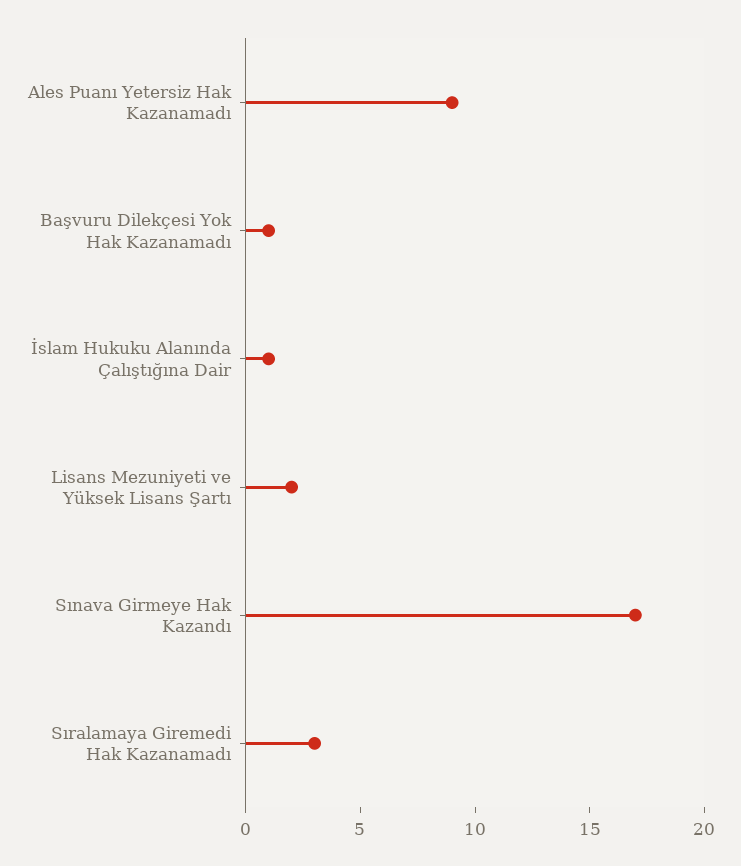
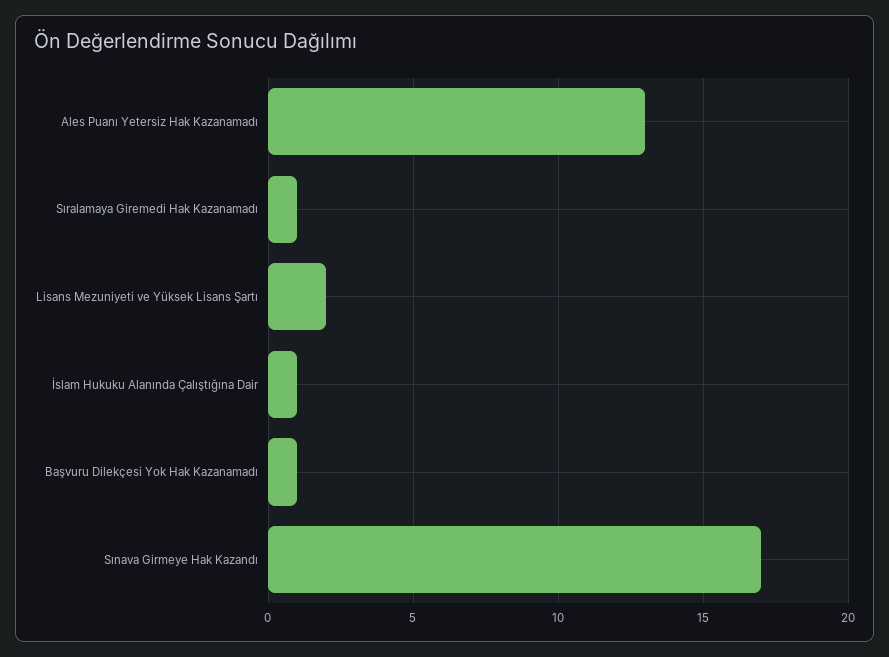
Ales Puanı Yetersiz Hak Kazanamadı: 9 -> 13
Sıralamaya Giremedi Hak Kazanamadı: 3 -> 1

